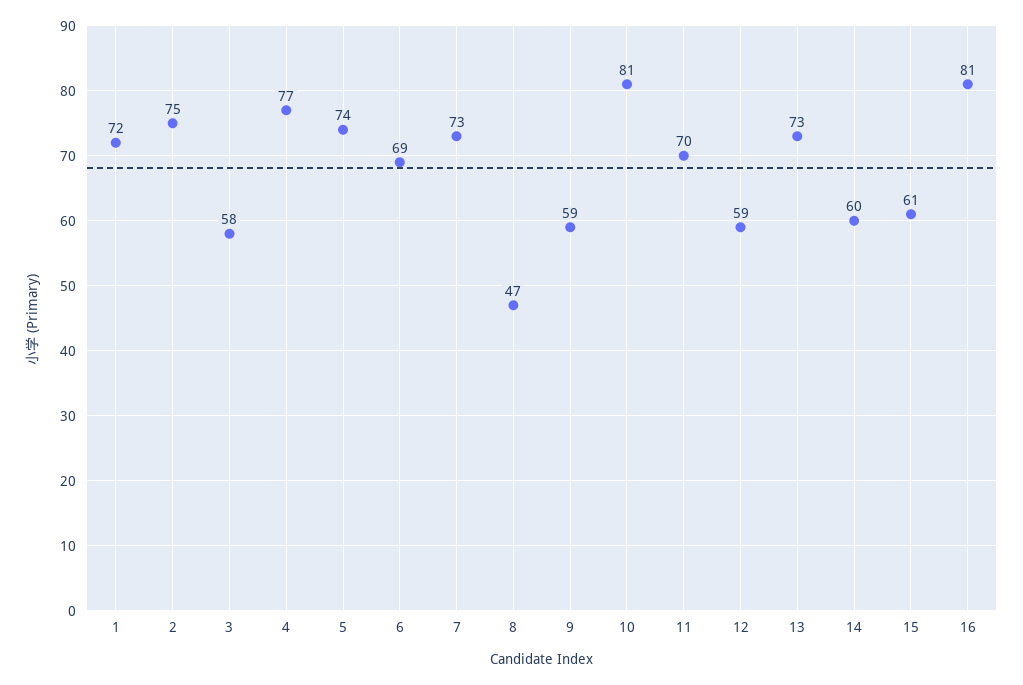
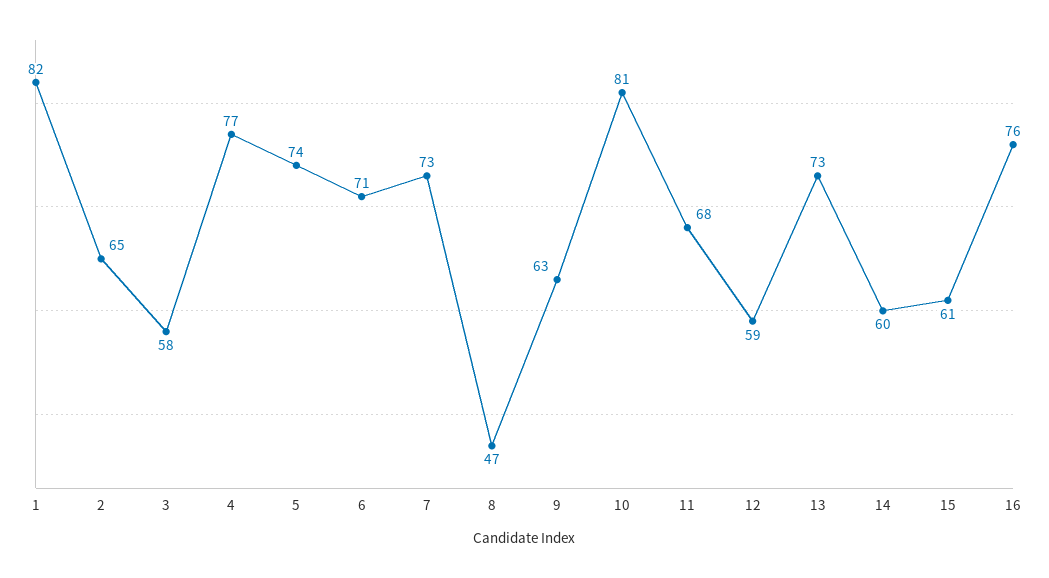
1: 72 -> 82
2: 75 -> 65
6: 69 -> 71
9: 59 -> 63
11: 70 -> 68
16: 81 -> 76

